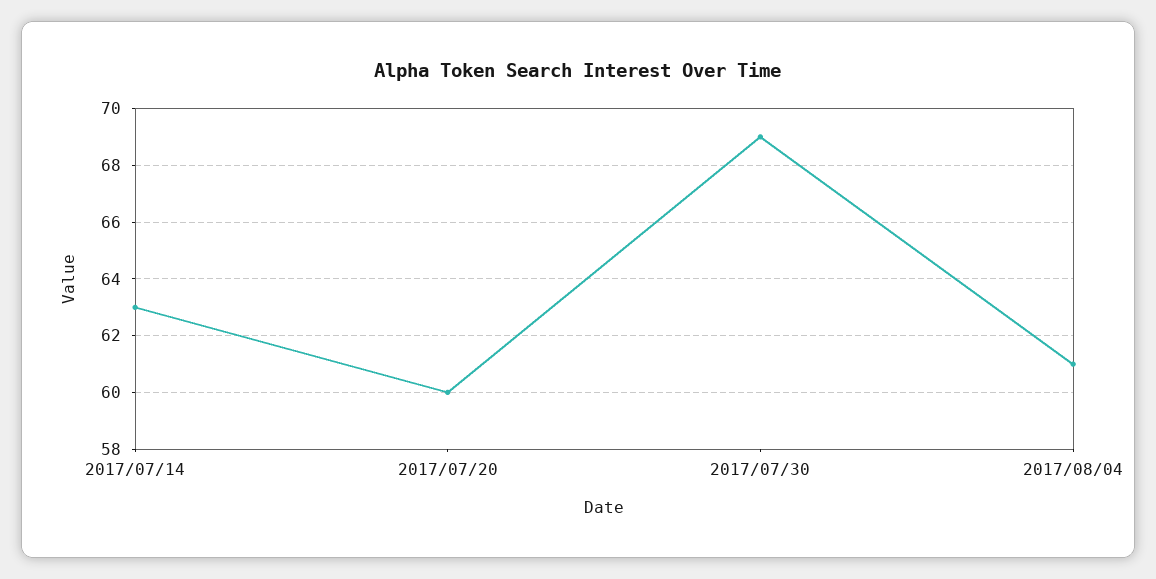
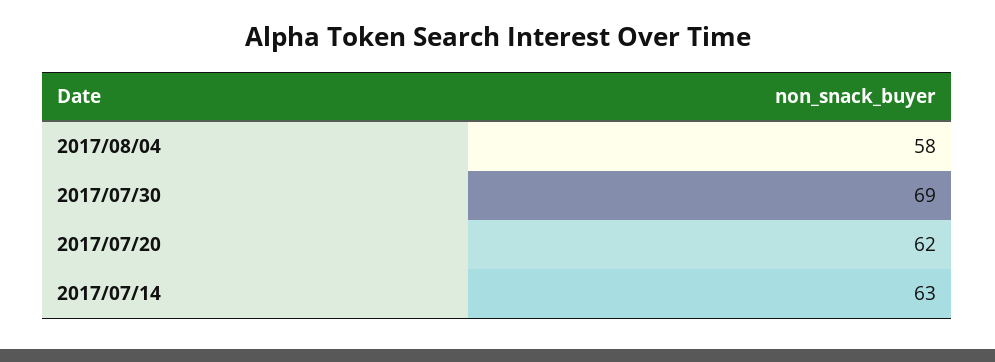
2017/07/20: 60 -> 62
2017/08/04: 61 -> 58

